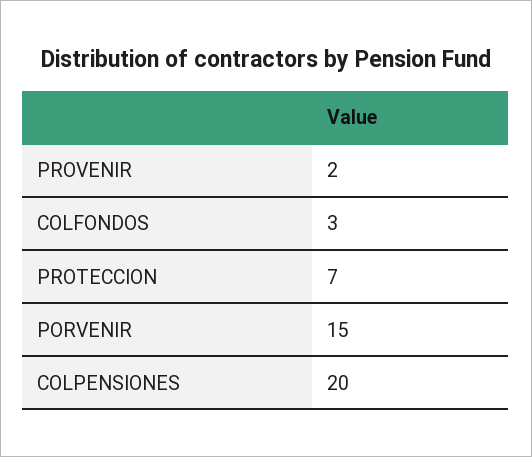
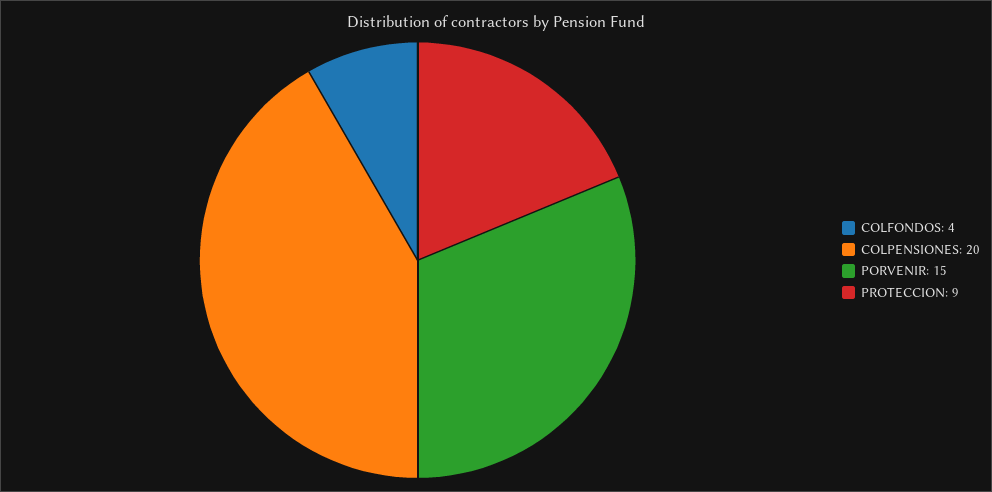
PROVENIR: 2 -> none
COLFONDOS: 3 -> 4
PROTECCION: 7 -> 9

